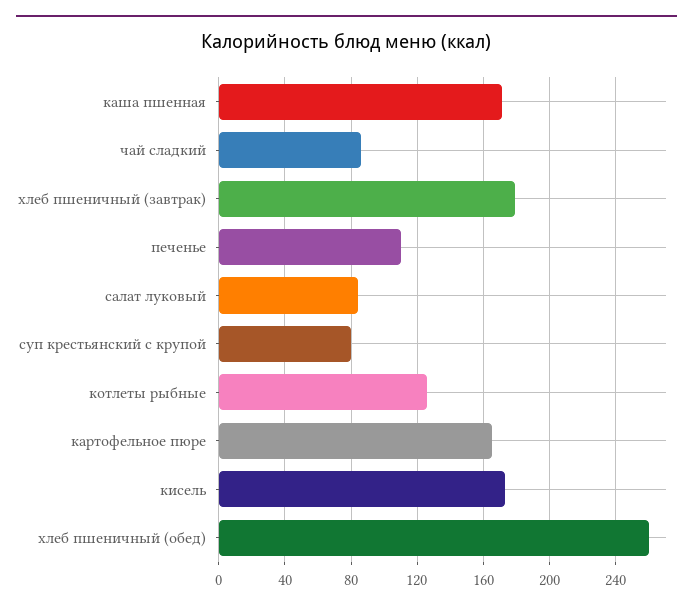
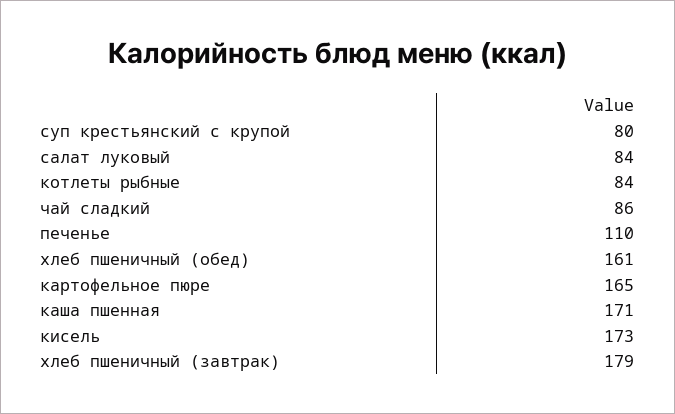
котлеты рыбные: 125 -> 84
хлеб пшеничный (обед): 260 -> 161

